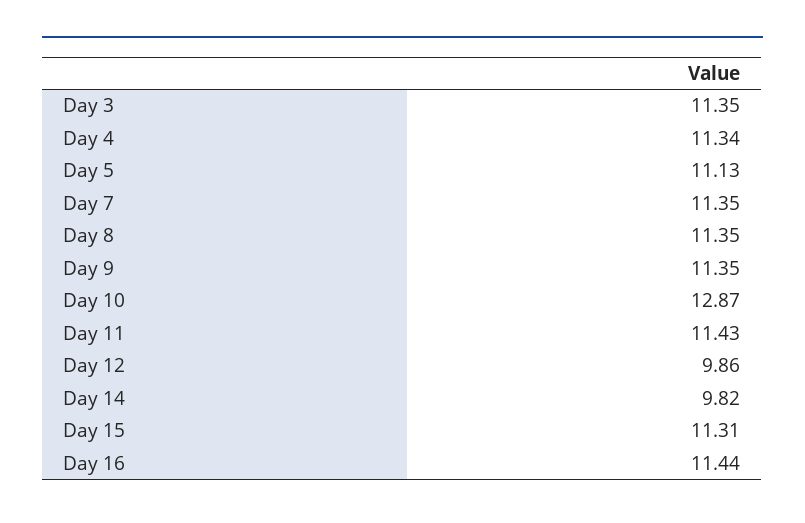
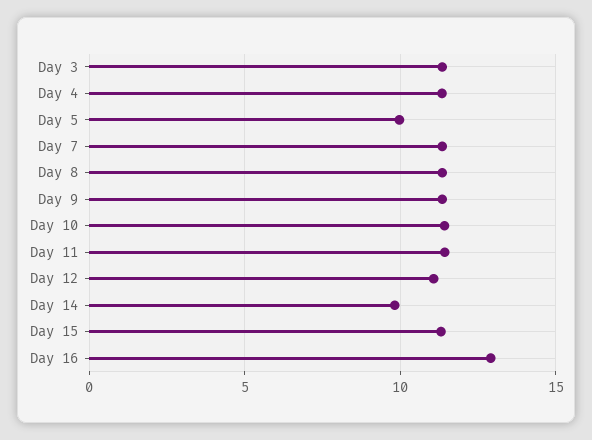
Day 5: 11.13 -> 10
Day 10: 12.87 -> 11.5
Day 12: 9.86 -> 11
Day 16: 11.44 -> 13

